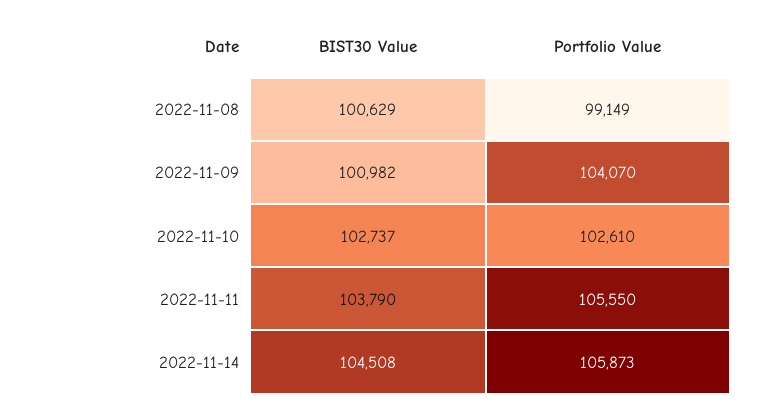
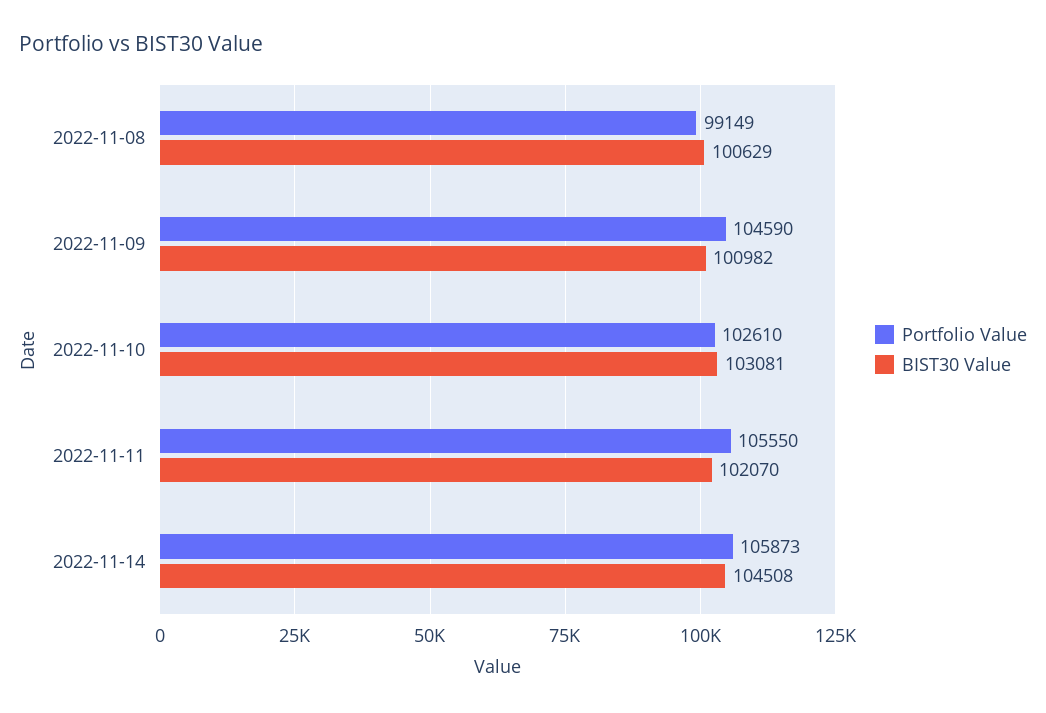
Portfolio Value, 2022-11-09: 104070 -> 104590
BIST30 Value, 2022-11-10: 102737 -> 103081
BIST30 Value, 2022-11-11: 103790 -> 102070

